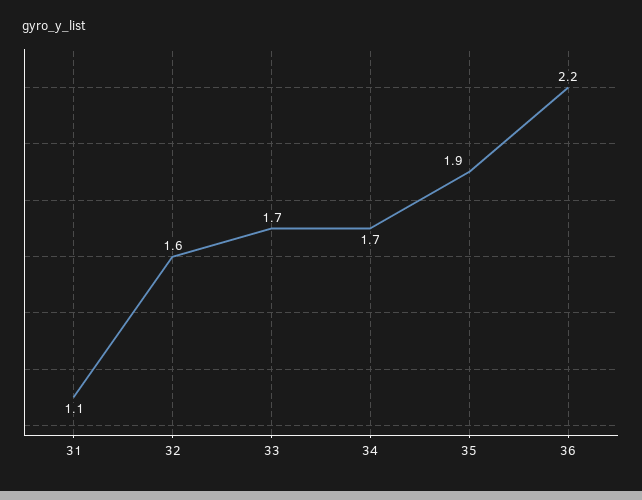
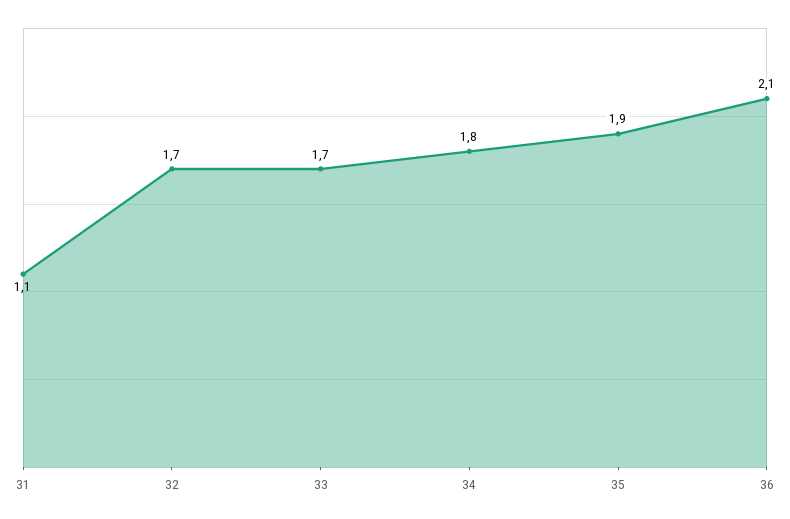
32: 1.6 -> 1.7
34: 1.7 -> 1.8
36: 2.2 -> 2.1

